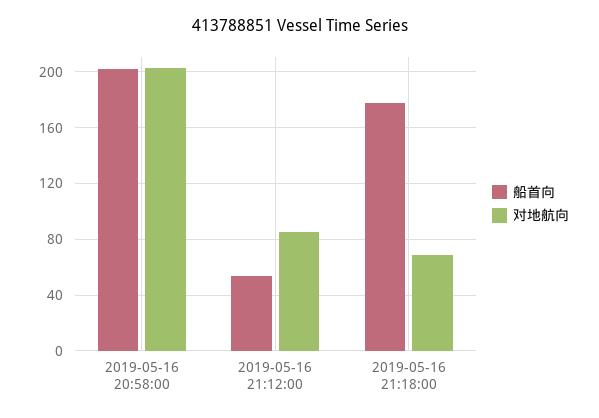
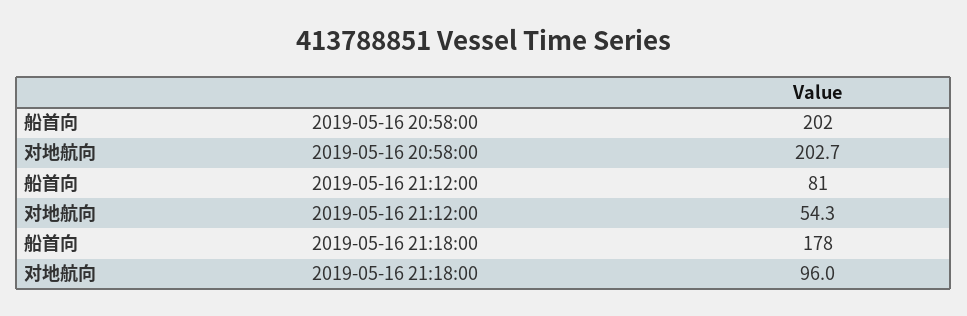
船首向, 2019-05-16 21:12:00: 55 -> 81
对地航向, 2019-05-16 21:12:00: 85 -> 54.3
对地航向, 2019-05-16 21:18:00: 70 -> 96

